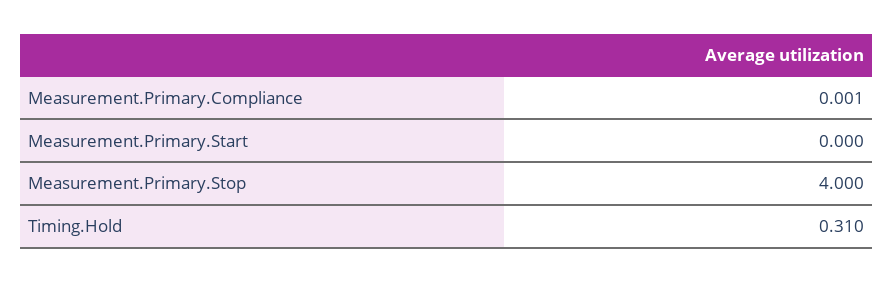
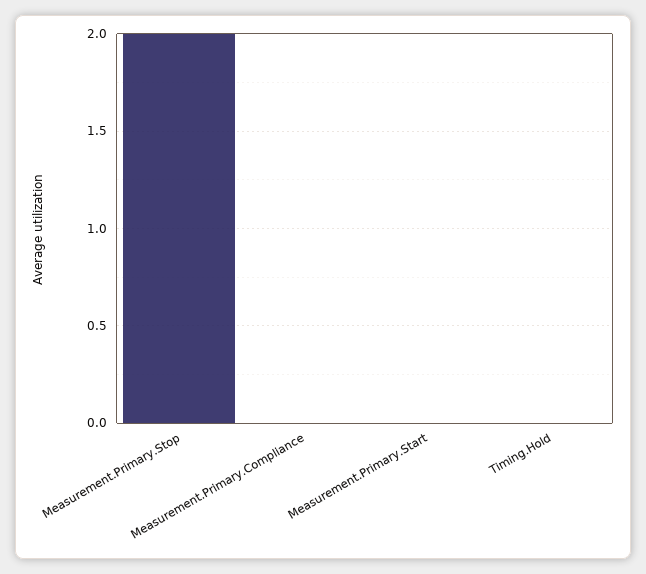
Measurement.Primary.Stop: 4 -> 2
Timing.Hold: 0.31 -> 0

